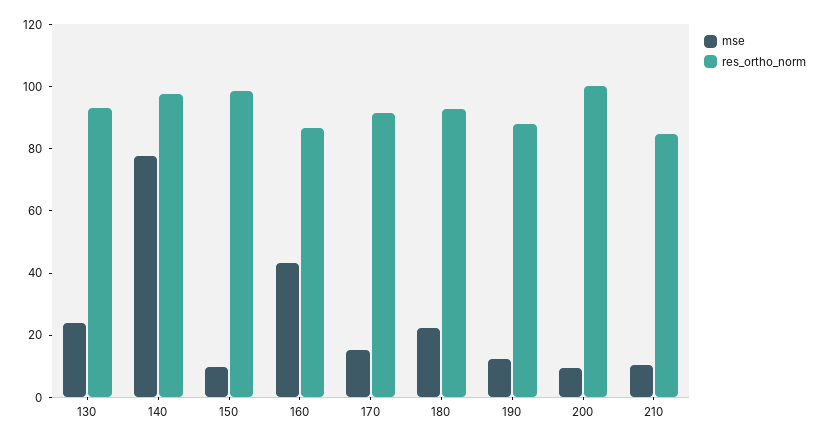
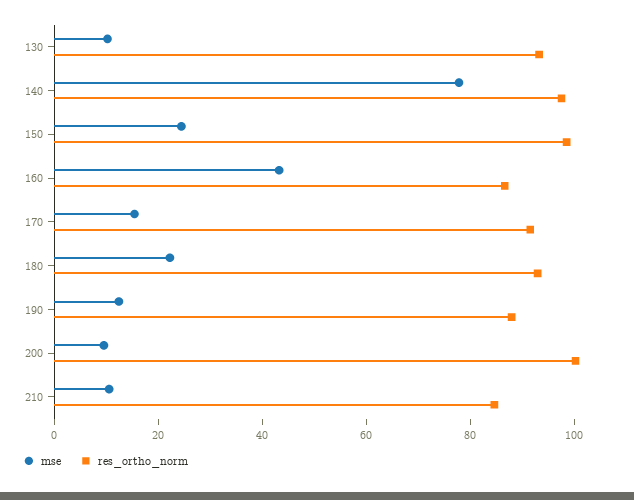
mse, 130: 25 -> 10
mse, 150: 10 -> 25

